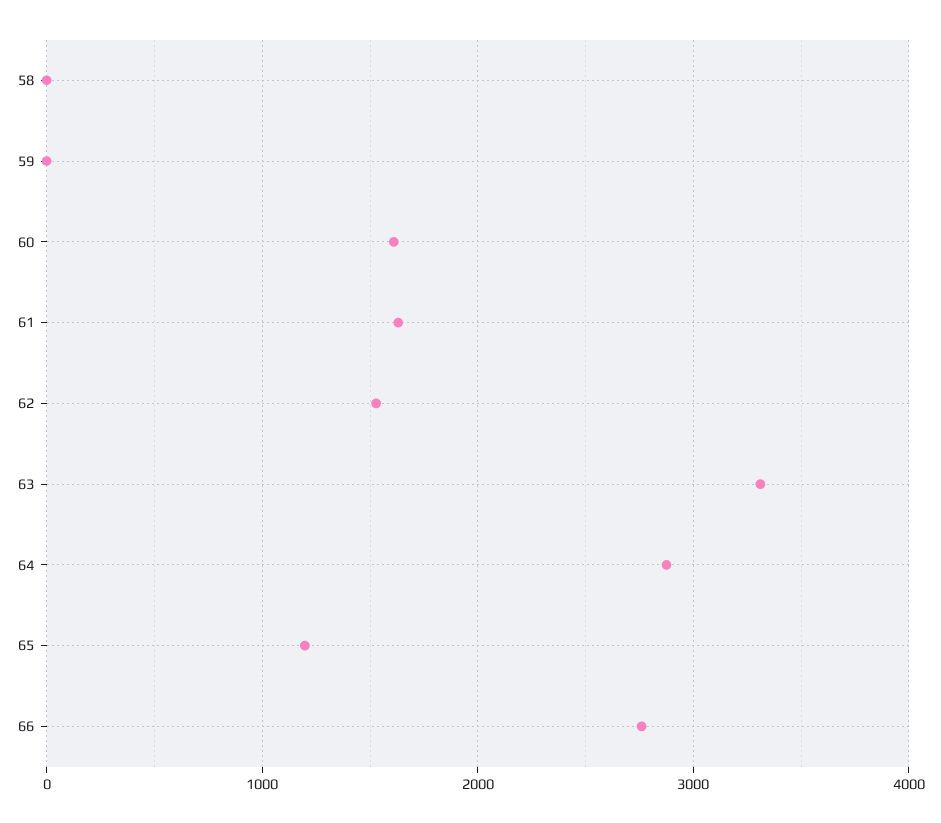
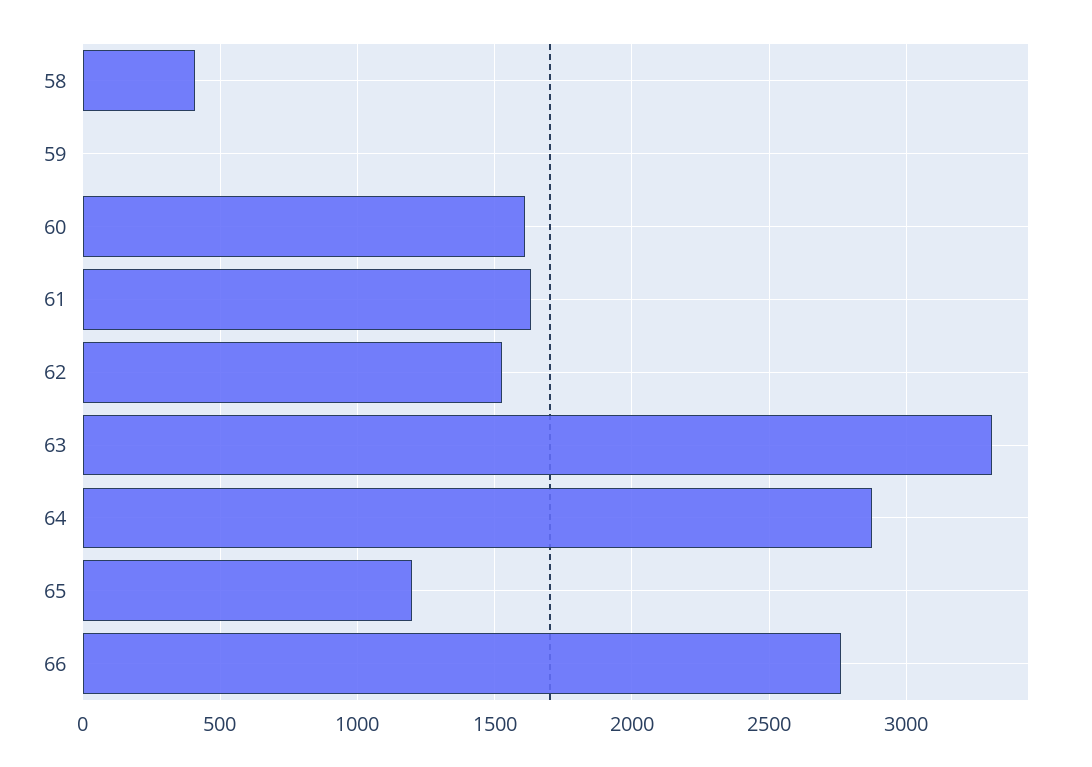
58: 0 -> 400

